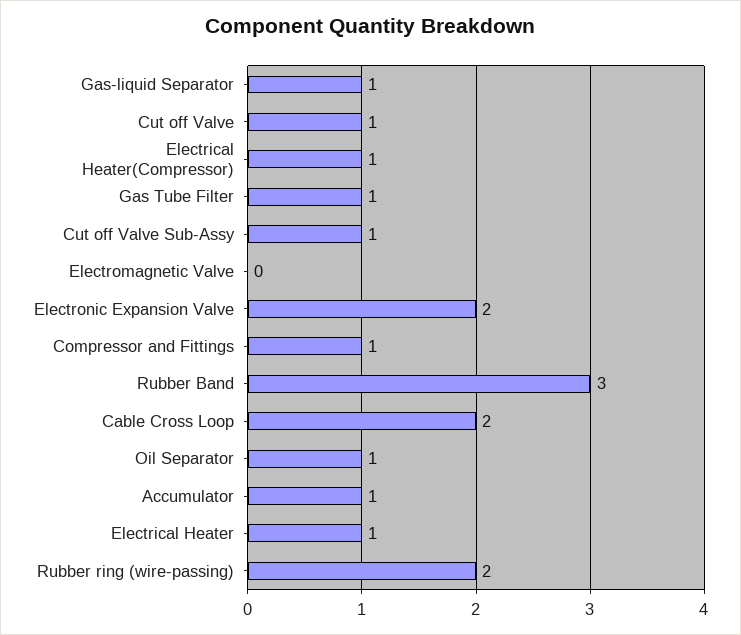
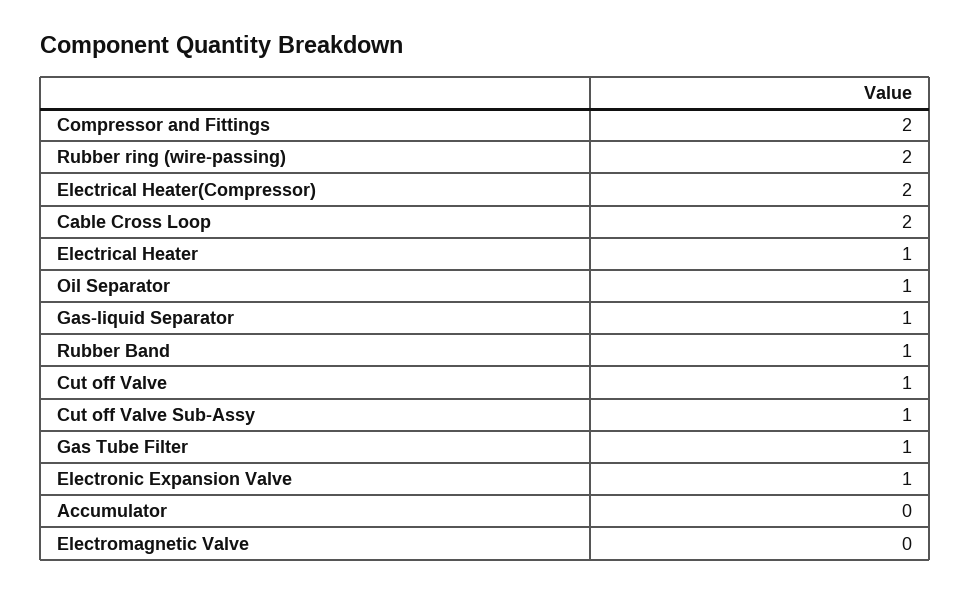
Electrical Heater(Compressor): 1 -> 2
Electronic Expansion Valve: 2 -> 1
Compressor and Fittings: 1 -> 2
Rubber Band: 3 -> 1
Accumulator: 1 -> 0

